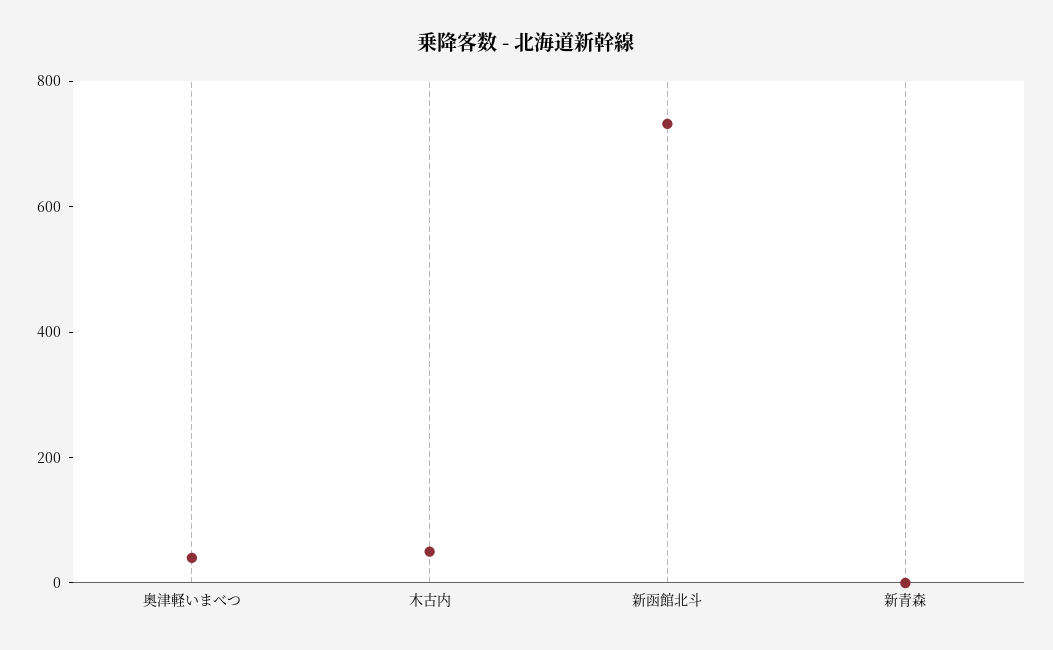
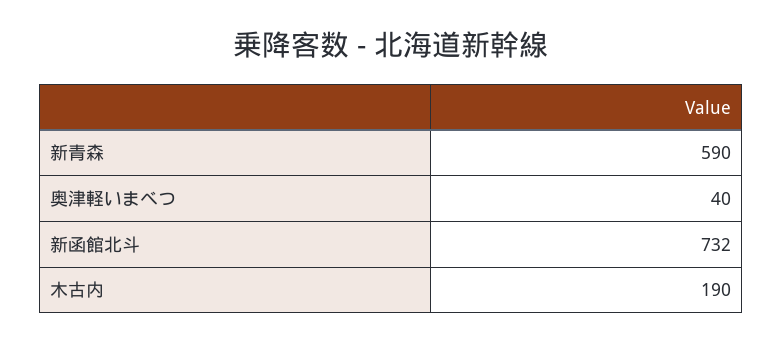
木古内: 50 -> 190
新青森: 0 -> 590

